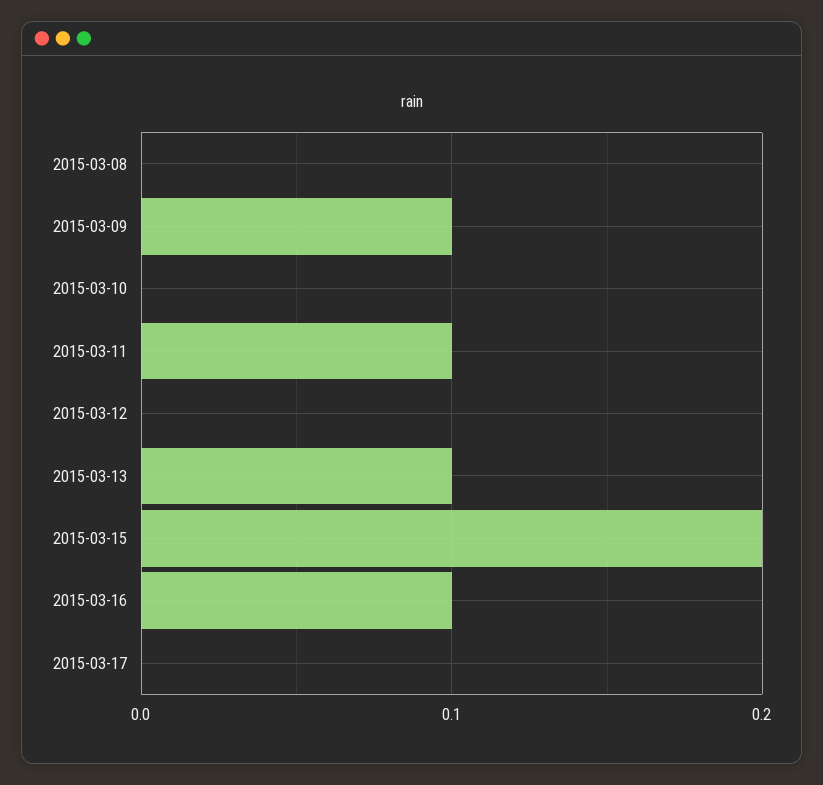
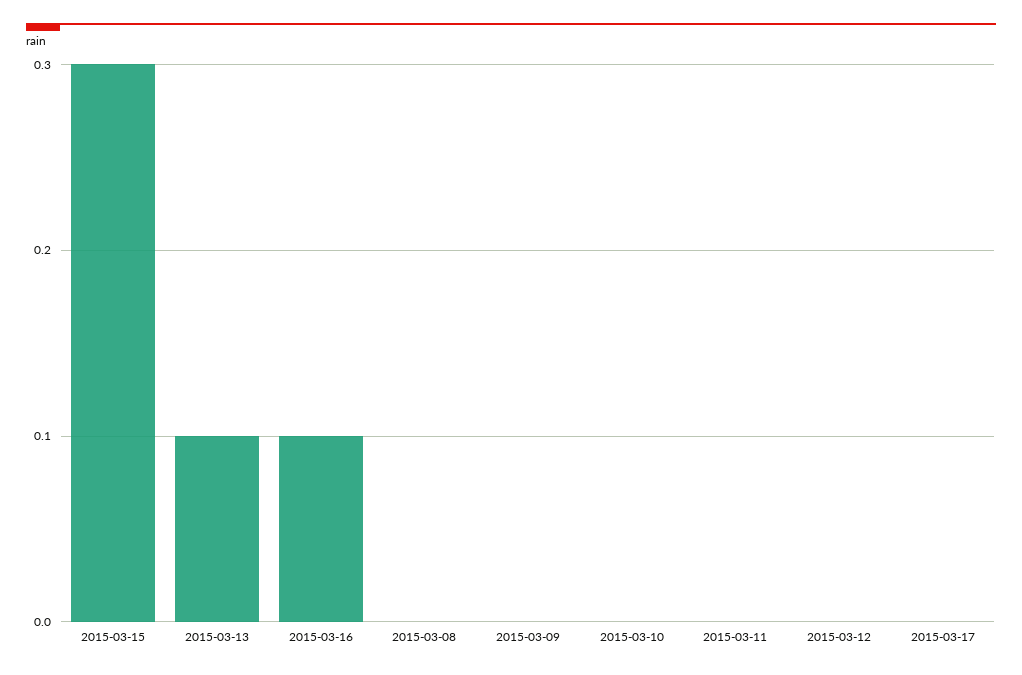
2015-03-09: 0.1 -> 0
2015-03-11: 0.1 -> 0
2015-03-15: 0.2 -> 0.3

